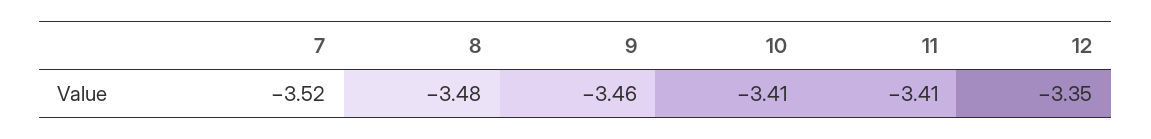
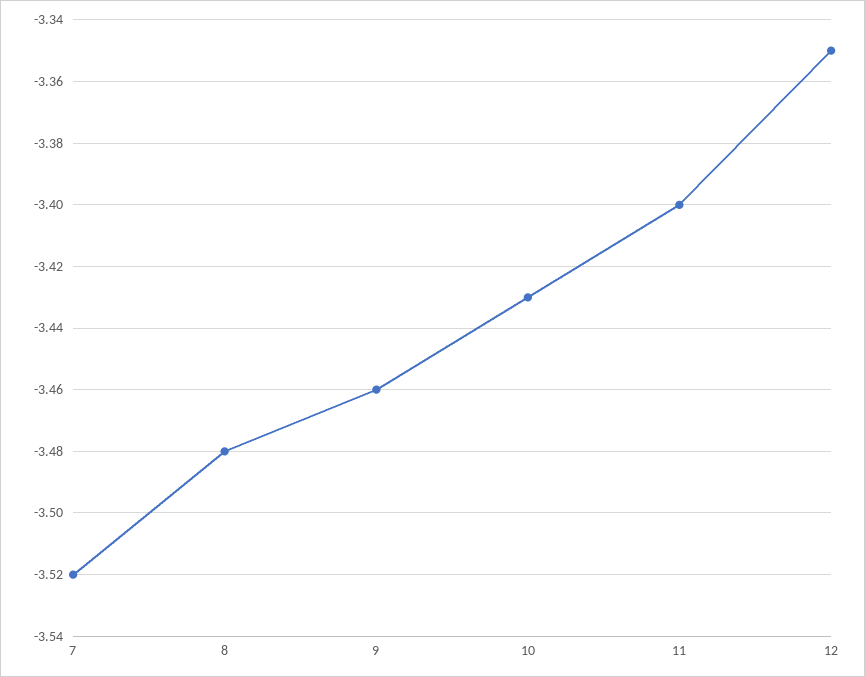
10: -3.41 -> -3.43
11: -3.41 -> -3.4

